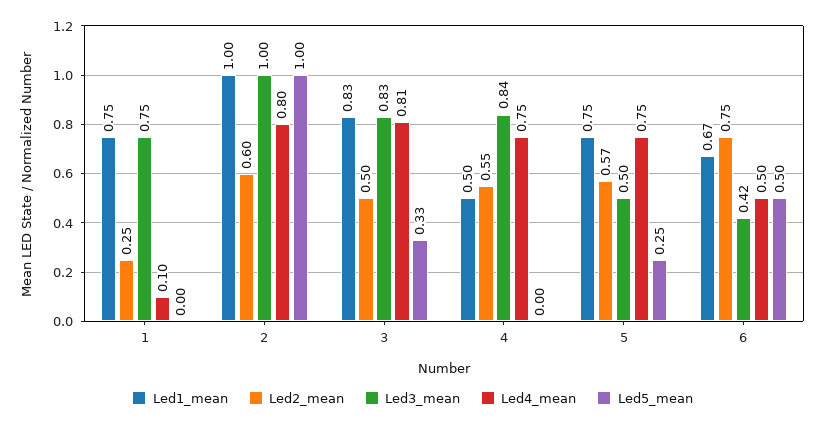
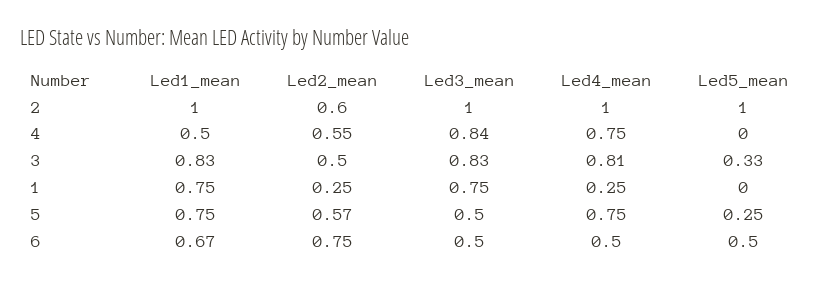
Led4_mean, 1: 0.1 -> 0.25
Led4_mean, 2: 0.8 -> 1
Led3_mean, 6: 0.42 -> 0.5

